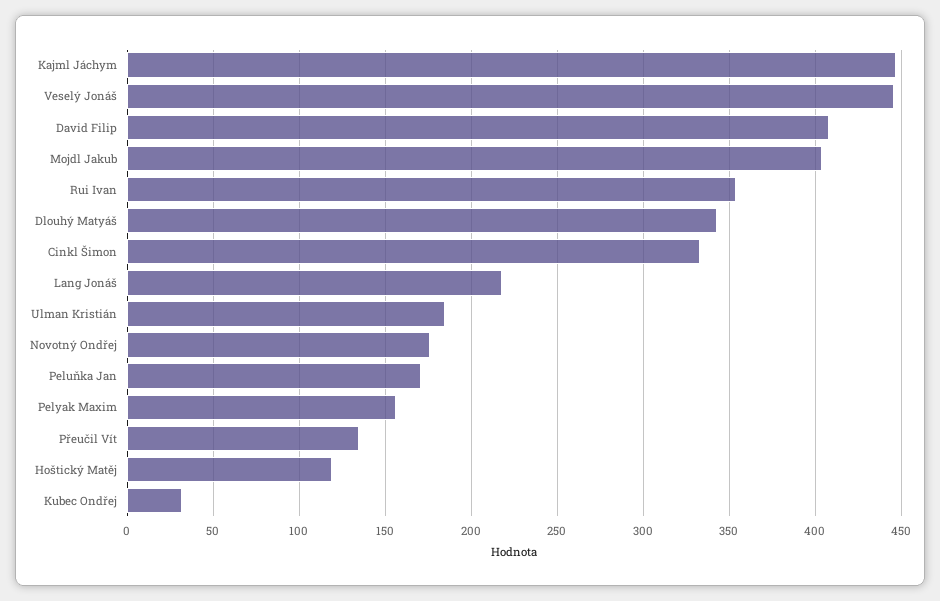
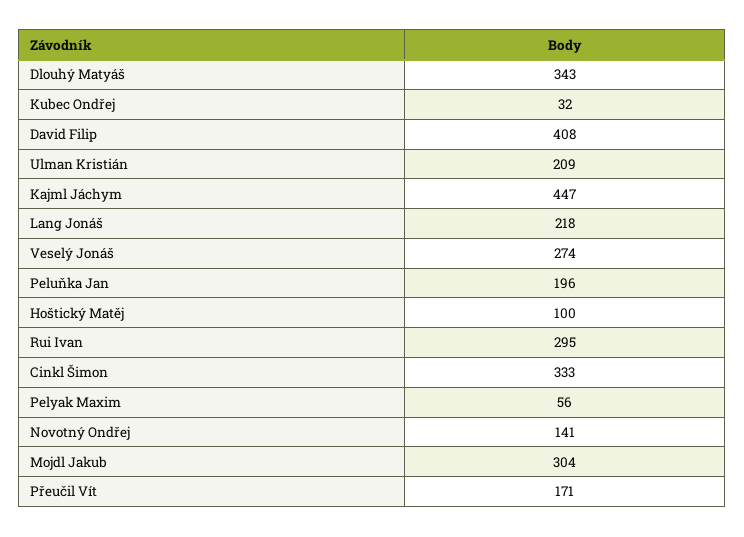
Veselý Jonáš: 445 -> 274
Mojdl Jakub: 405 -> 304
Rui Ivan: 355 -> 295
Ulman Kristián: 185 -> 209
Novotný Ondřej: 175 -> 141
Peluňka Jan: 170 -> 196
Pelyak Maxim: 155 -> 56
Přeučil Vít: 135 -> 171
Hoštický Matěj: 120 -> 100

